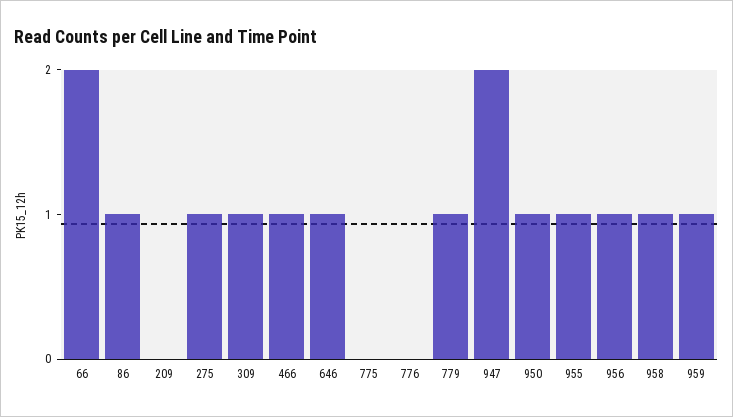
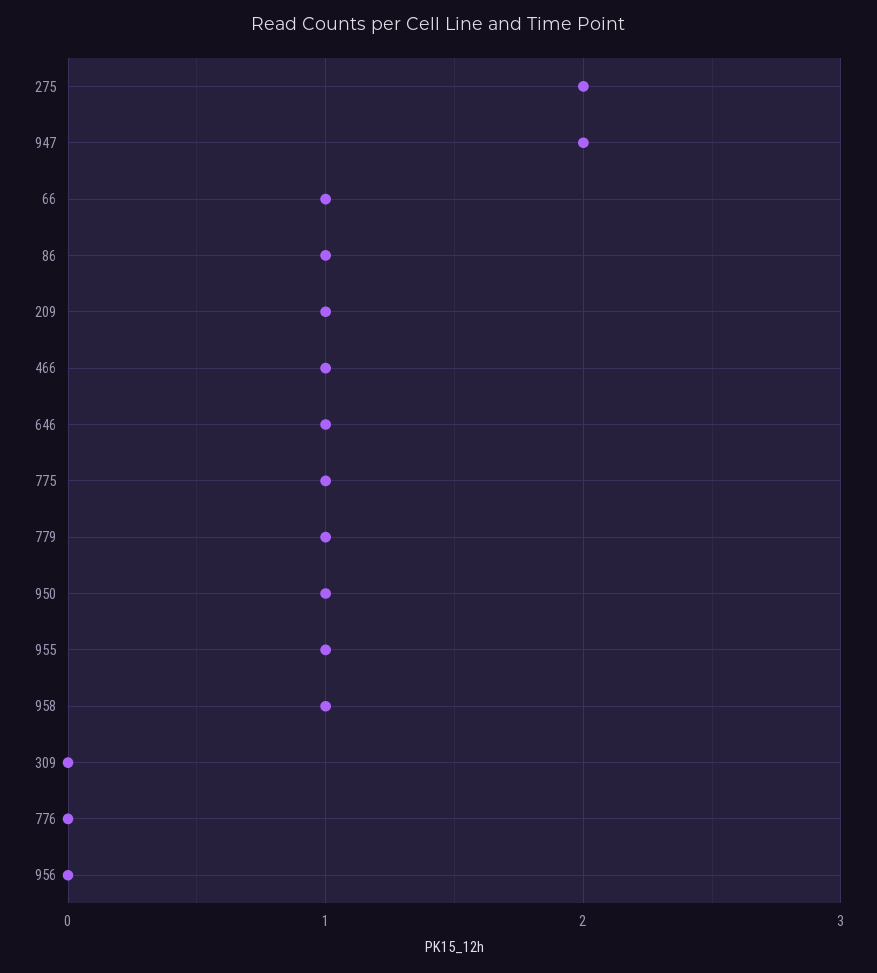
66: 2 -> 1
209: 0 -> 1
275: 1 -> 2
309: 1 -> 0
775: 0 -> 1
956: 1 -> 0
959: 1 -> none

